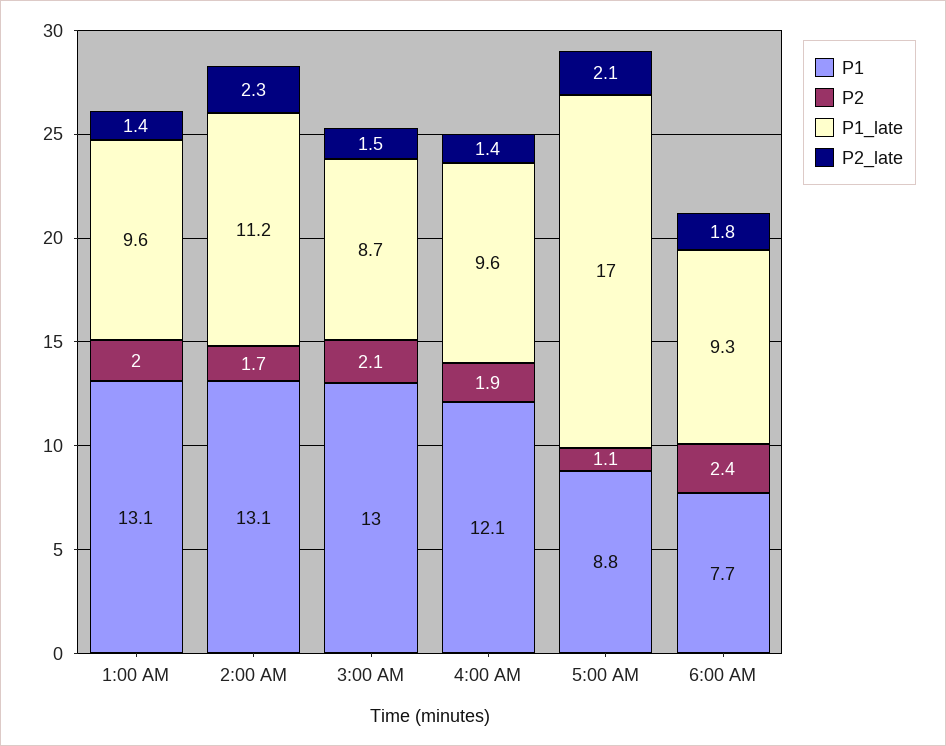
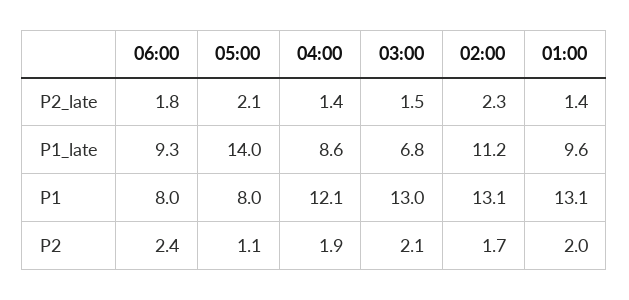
P1_late, 3:00 AM: 8.7 -> 6.8
P1_late, 4:00 AM: 9.6 -> 8.6
P1, 5:00 AM: 8.8 -> 8
P1_late, 5:00 AM: 17 -> 14
P1, 6:00 AM: 7.7 -> 8

